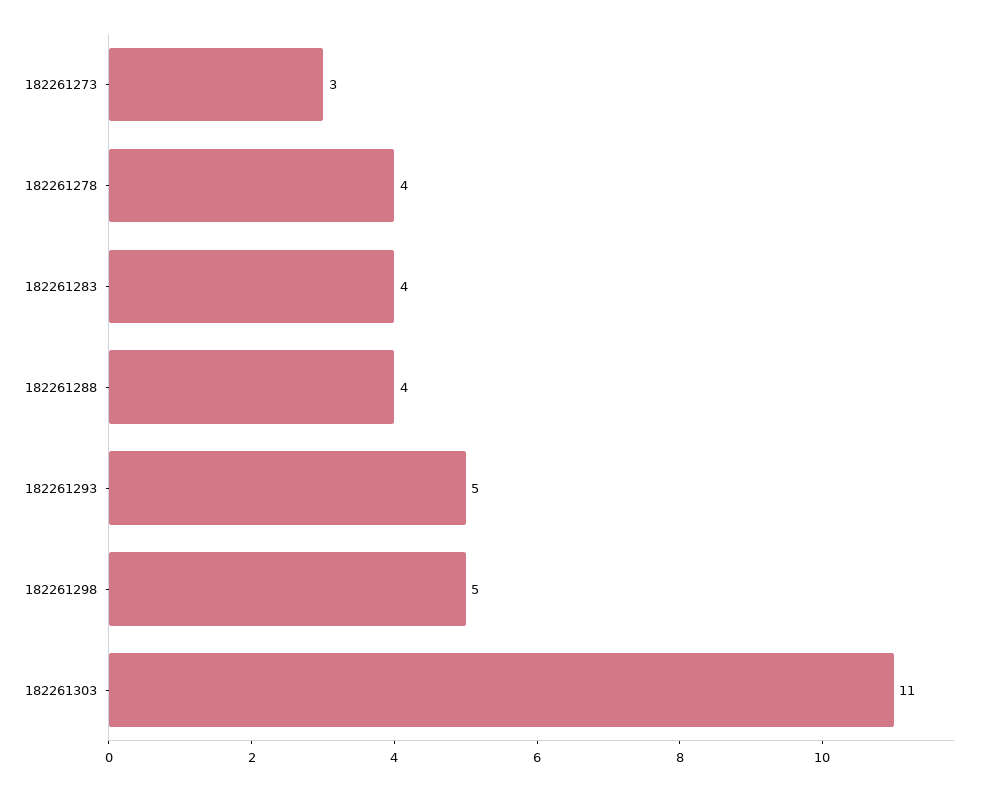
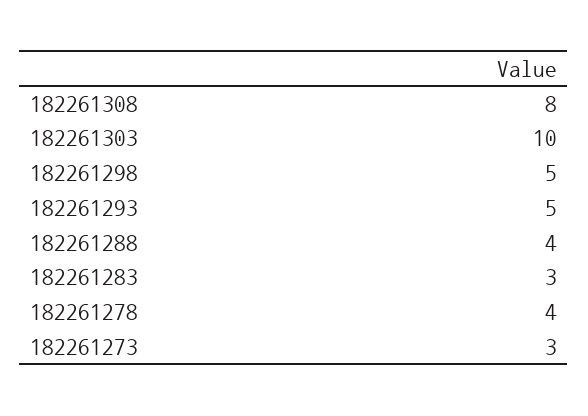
182261283: 4 -> 3
182261303: 11 -> 10
182261308: none -> 8

